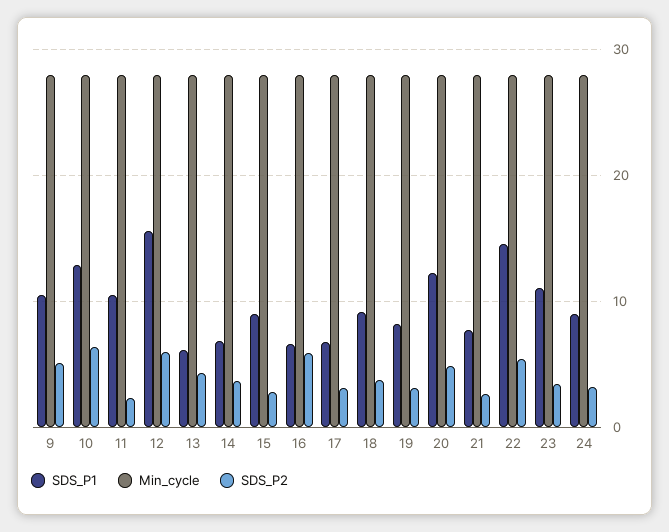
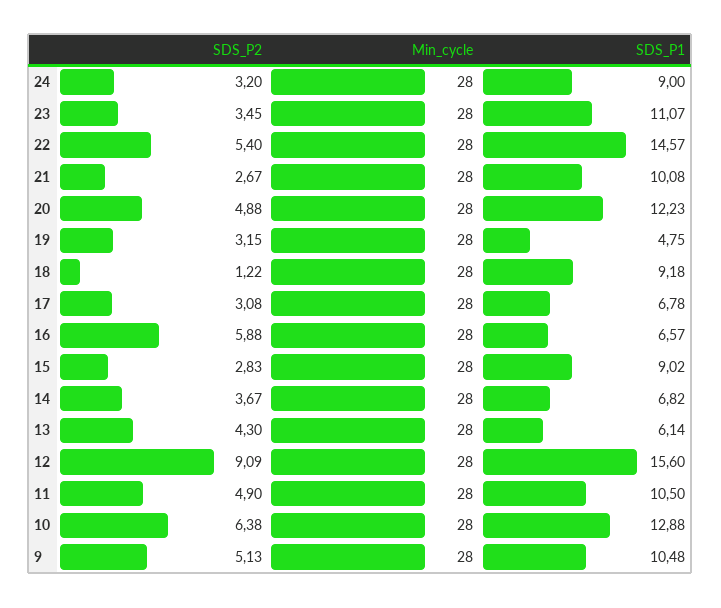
SDS_P2, 11: 2 -> 4.9
SDS_P2, 12: 6 -> 9.09
SDS_P2, 18: 4 -> 1.22
SDS_P1, 19: 8 -> 4.75
SDS_P1, 21: 8 -> 10.08

